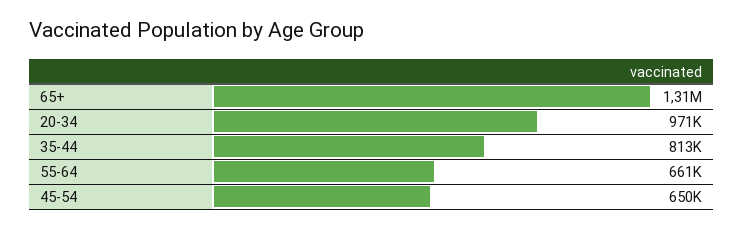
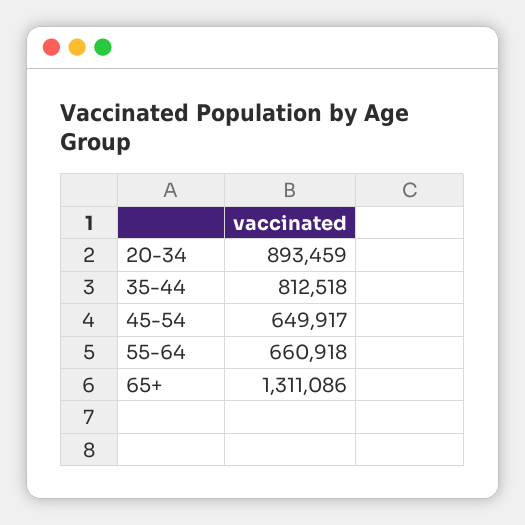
20-34: 971000 -> 893459

